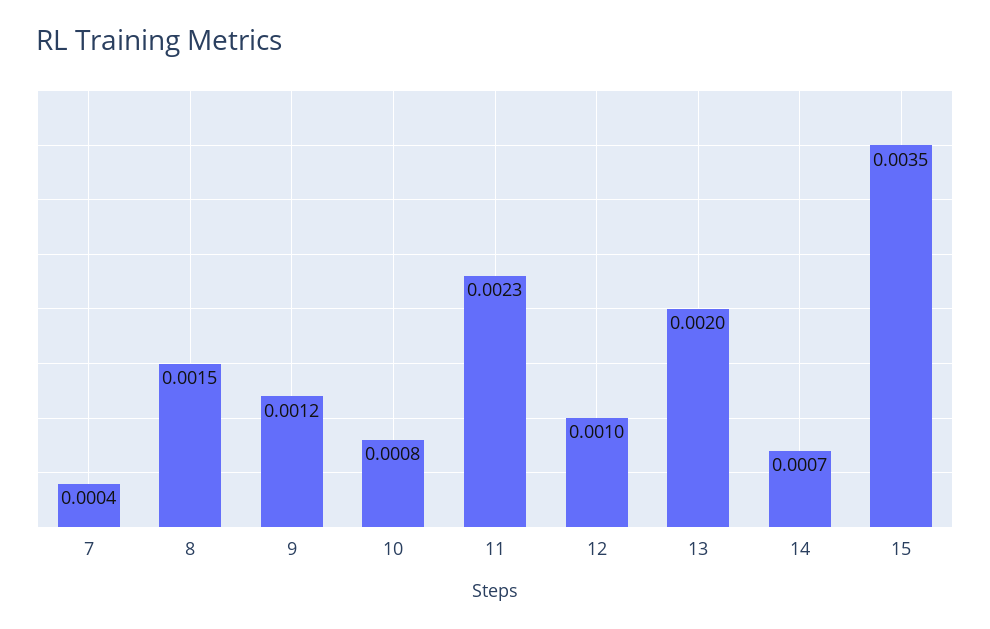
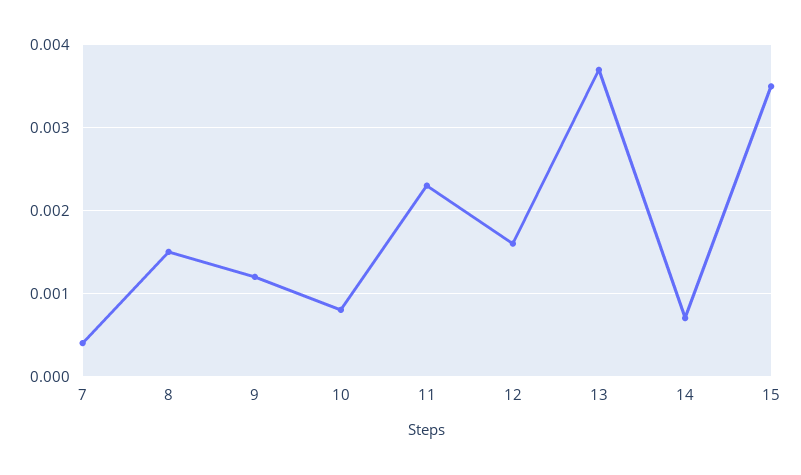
12: 0.001 -> 0.0016
13: 0.002 -> 0.0037

